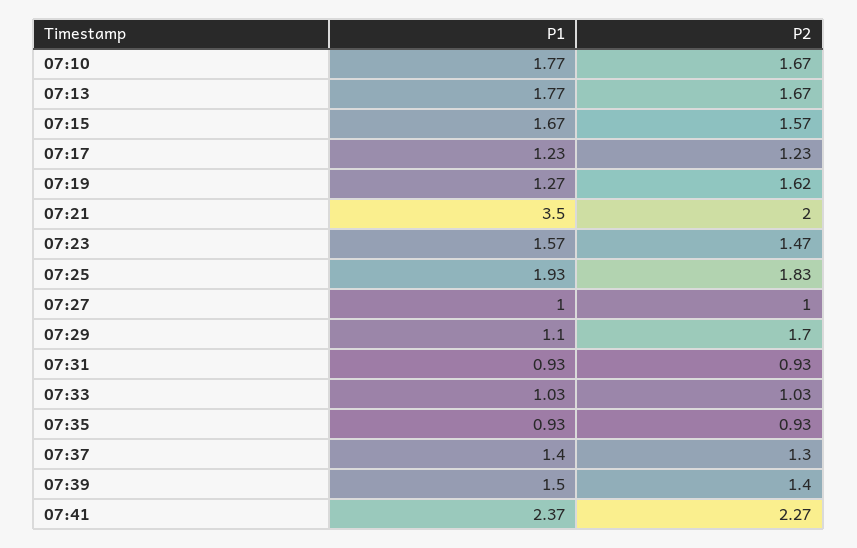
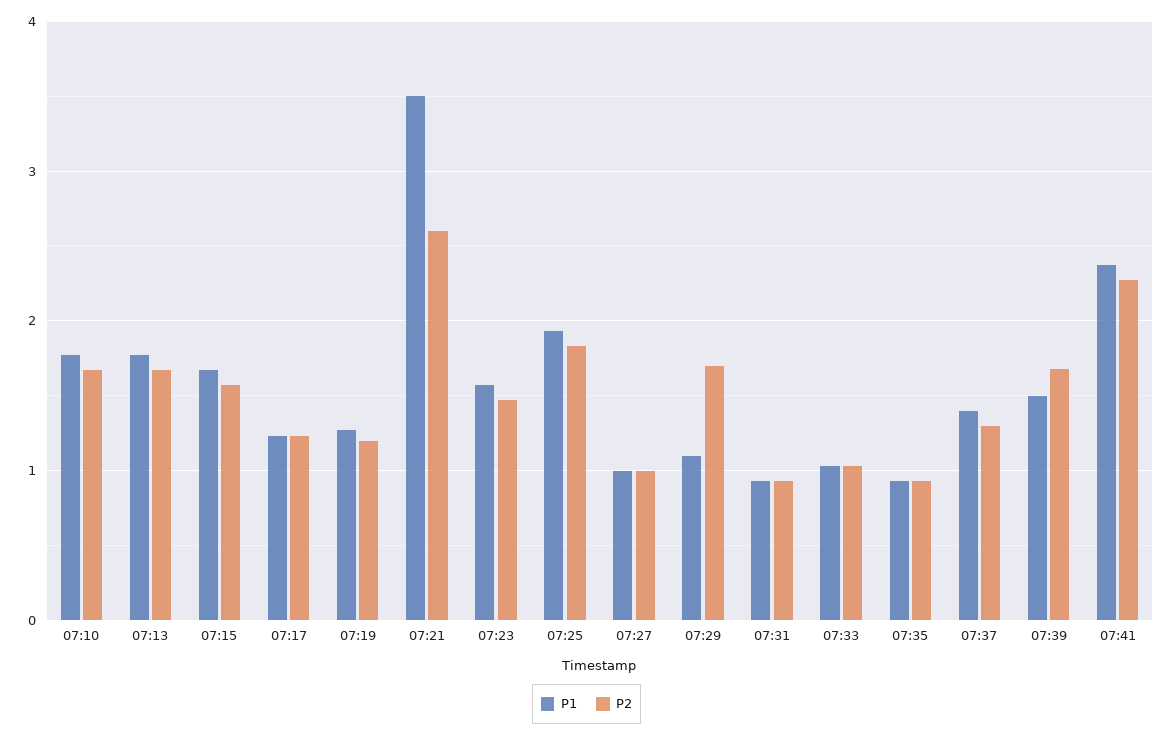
P2, 07:19: 1.62 -> 1.2
P2, 07:21: 2 -> 2.6
P2, 07:39: 1.4 -> 1.7

